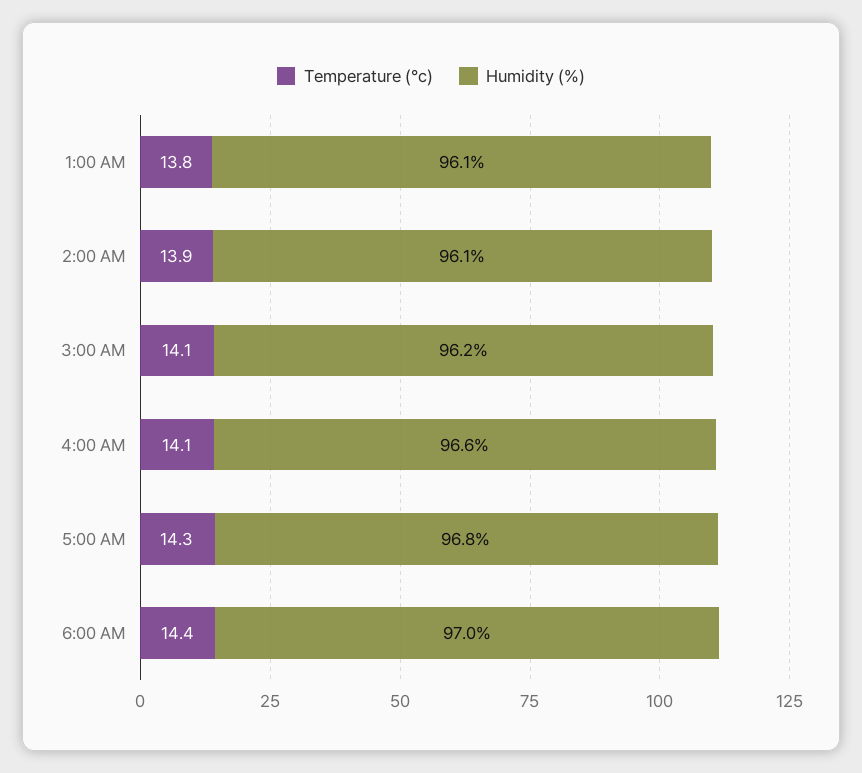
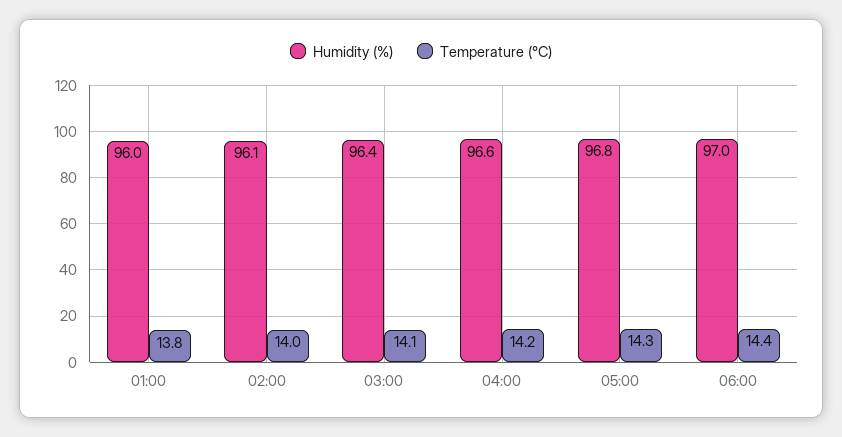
Humidity (%), 1:00 AM: 96.1 -> 96
Temperature (°c), 2:00 AM: 13.9 -> 14
Humidity (%), 3:00 AM: 96.2 -> 96.4
Temperature (°c), 4:00 AM: 14.1 -> 14.2

